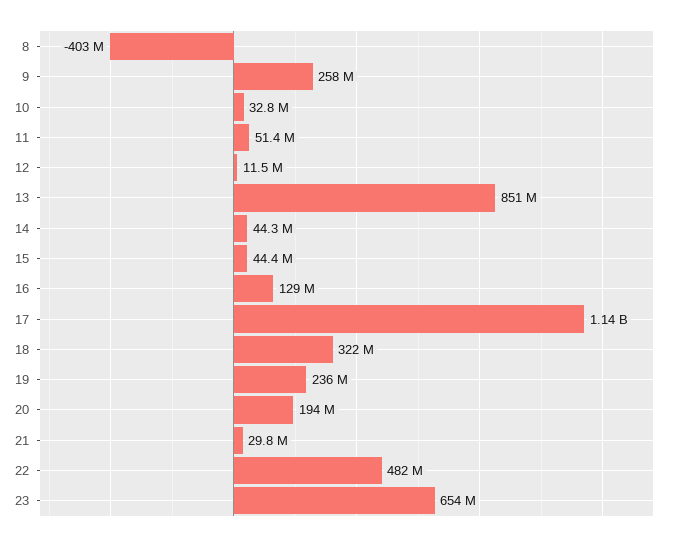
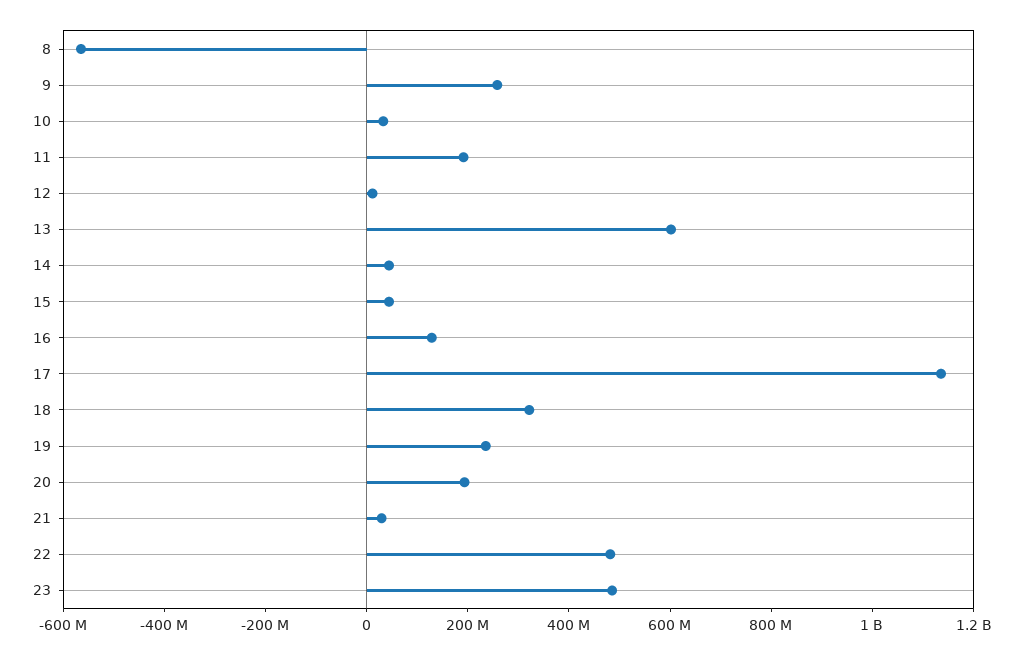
8: -403000000 -> -550000000
11: 51400000 -> 200000000
13: 851000000 -> 600000000
23: 654000000 -> 500000000

